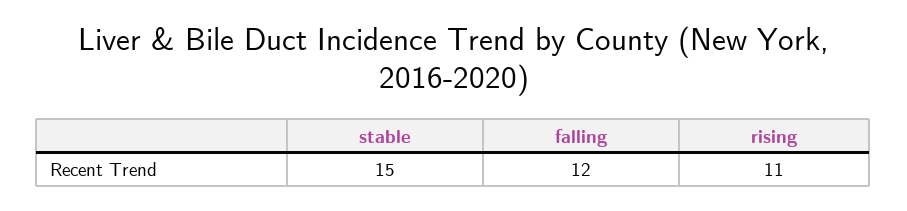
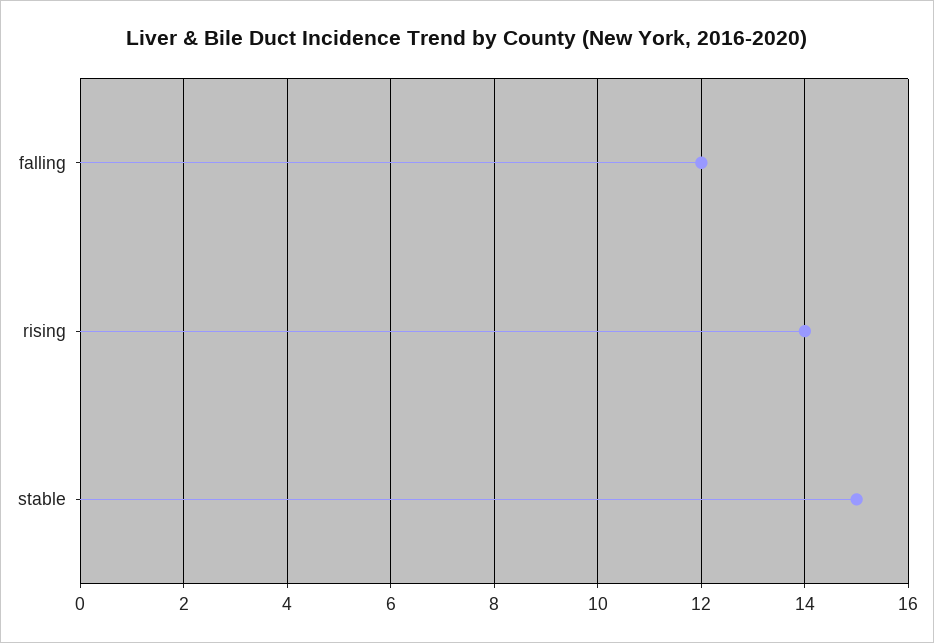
rising: 11 -> 14

